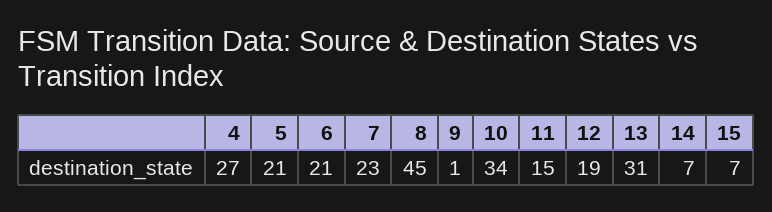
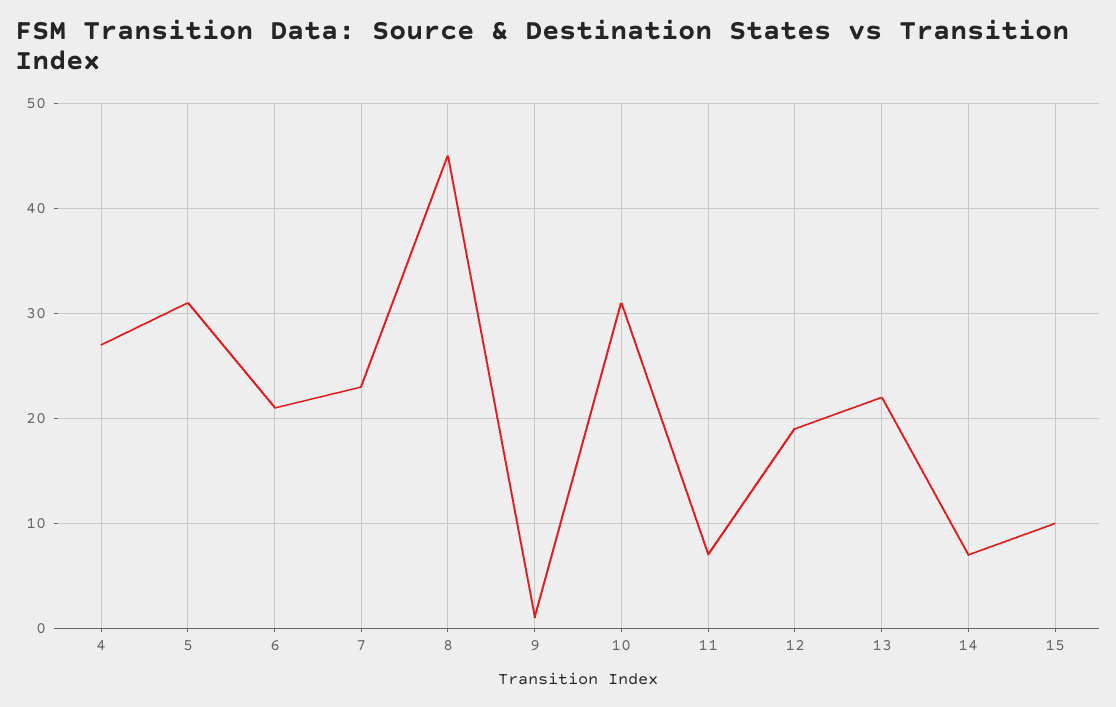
5: 21 -> 31
10: 34 -> 31
11: 15 -> 7
13: 31 -> 22
15: 7 -> 10

